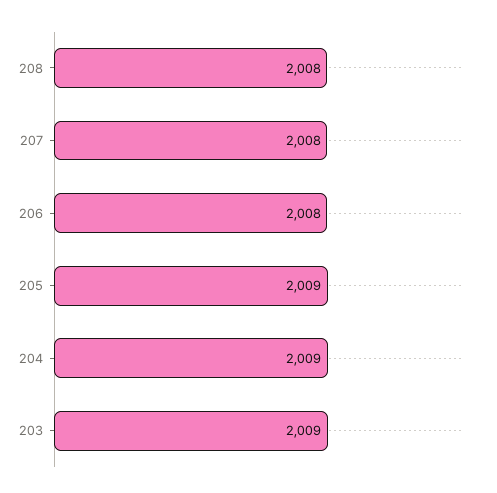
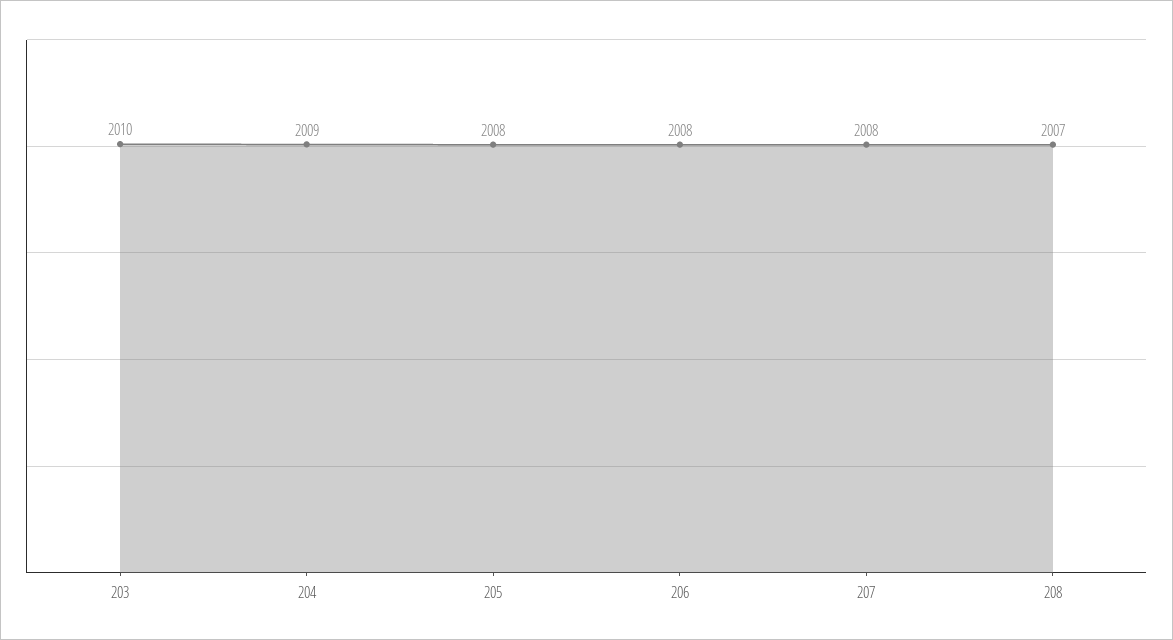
208: 2008 -> 2007
205: 2009 -> 2008
203: 2009 -> 2010

